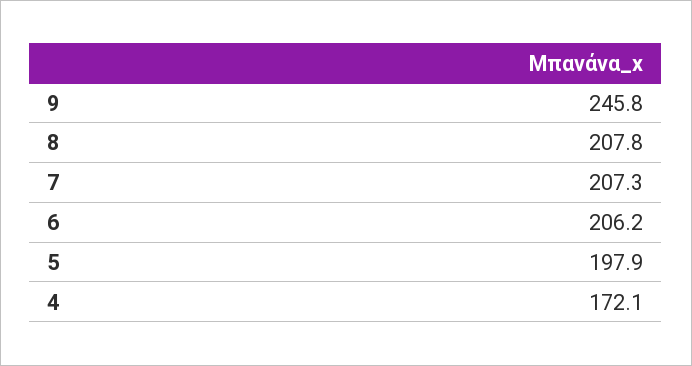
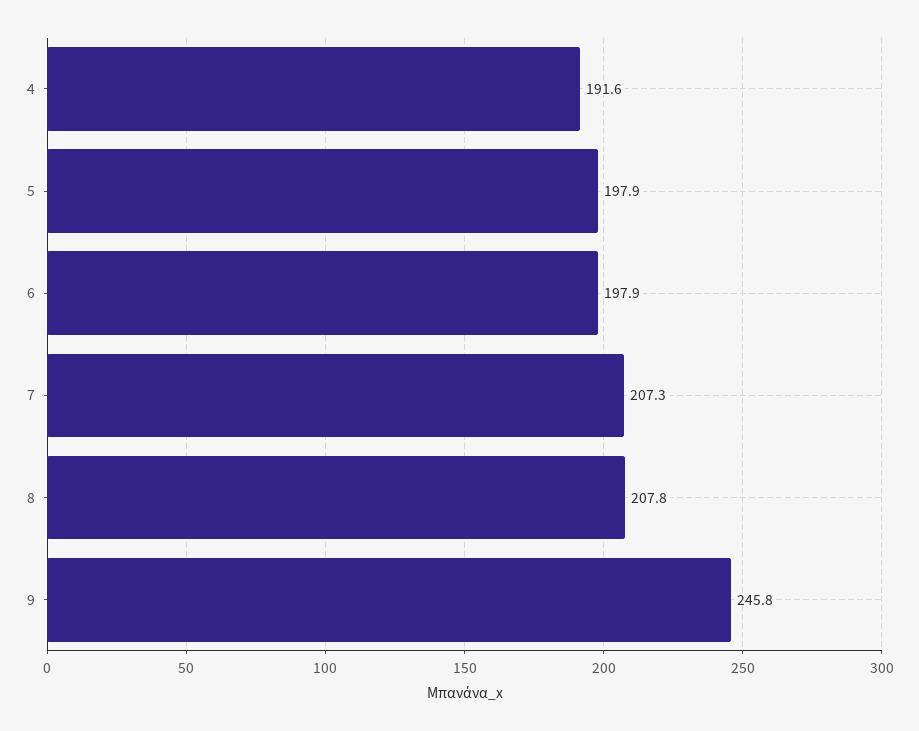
6: 206.2 -> 197.9
4: 172.1 -> 191.6

